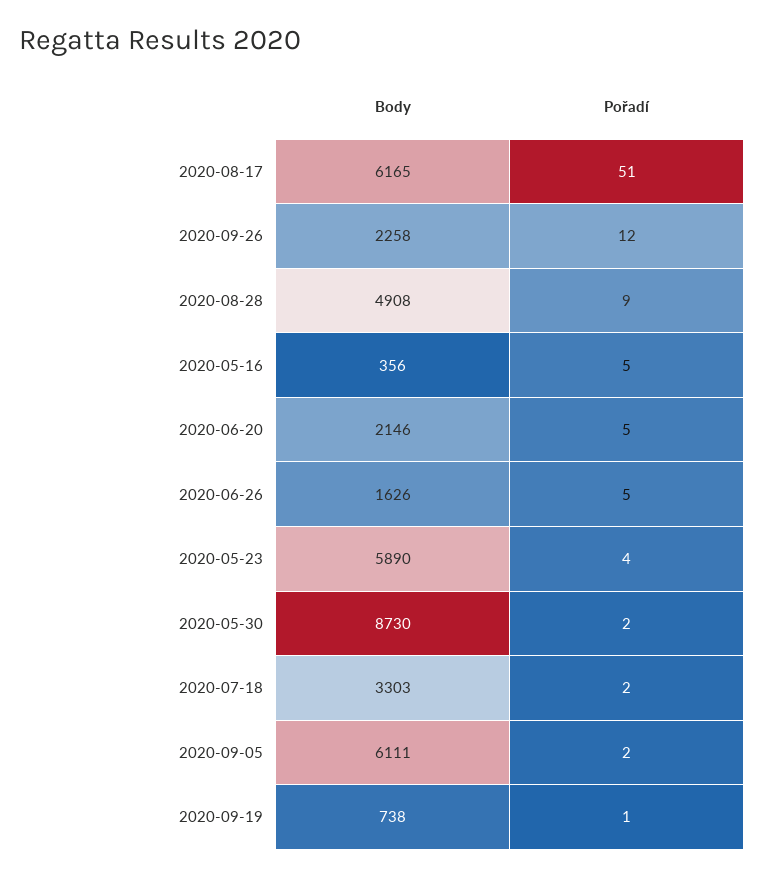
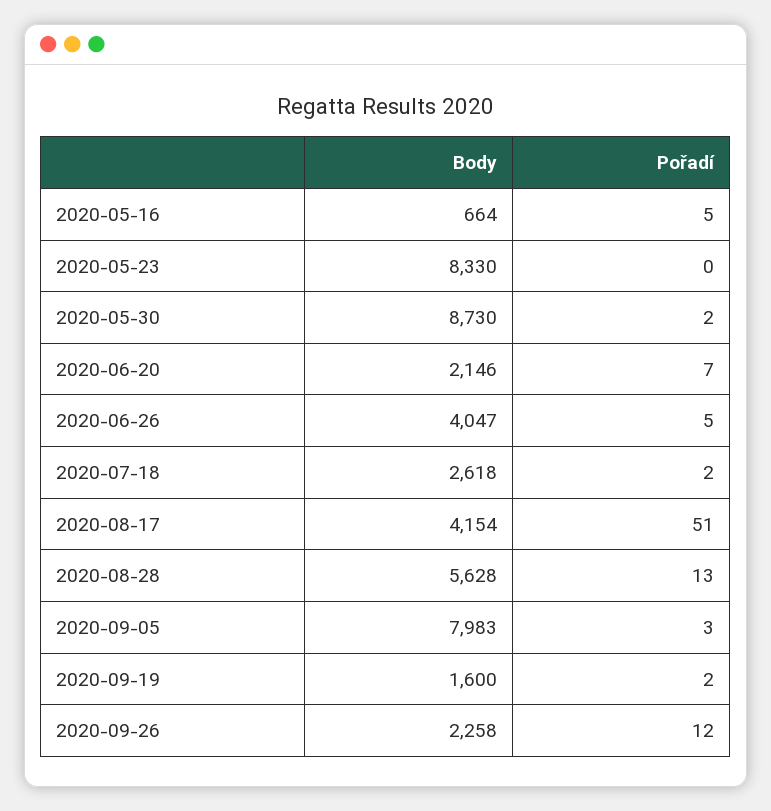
Body, 2020-08-17: 6165 -> 4154
Body, 2020-08-28: 4908 -> 5628
Pořadí, 2020-08-28: 9 -> 13
Body, 2020-05-16: 356 -> 664
Pořadí, 2020-06-20: 5 -> 7
Body, 2020-06-26: 1626 -> 4047
Body, 2020-05-23: 5890 -> 8330
Pořadí, 2020-05-23: 4 -> 0
Body, 2020-07-18: 3303 -> 2618
Body, 2020-09-05: 6111 -> 7983
Pořadí, 2020-09-05: 2 -> 3
Body, 2020-09-19: 738 -> 1600
Pořadí, 2020-09-19: 1 -> 2

